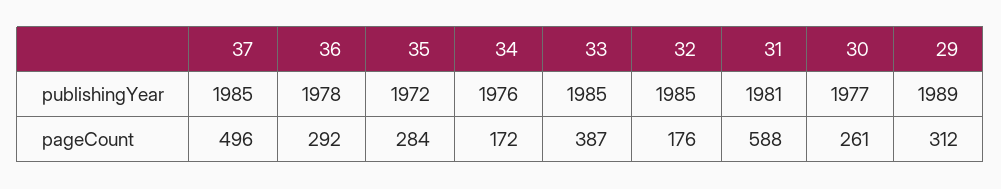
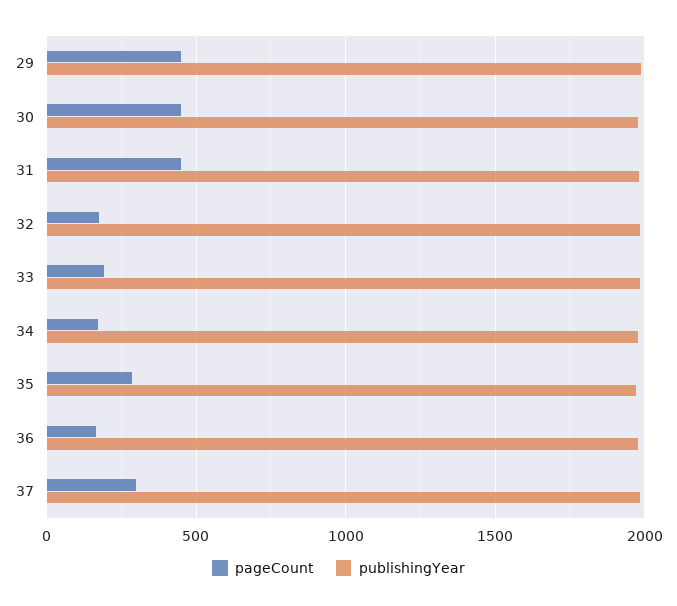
pageCount, 37: 496 -> 300
pageCount, 36: 292 -> 150
pageCount, 33: 387 -> 200
pageCount, 31: 588 -> 450
pageCount, 30: 261 -> 450
pageCount, 29: 312 -> 450

